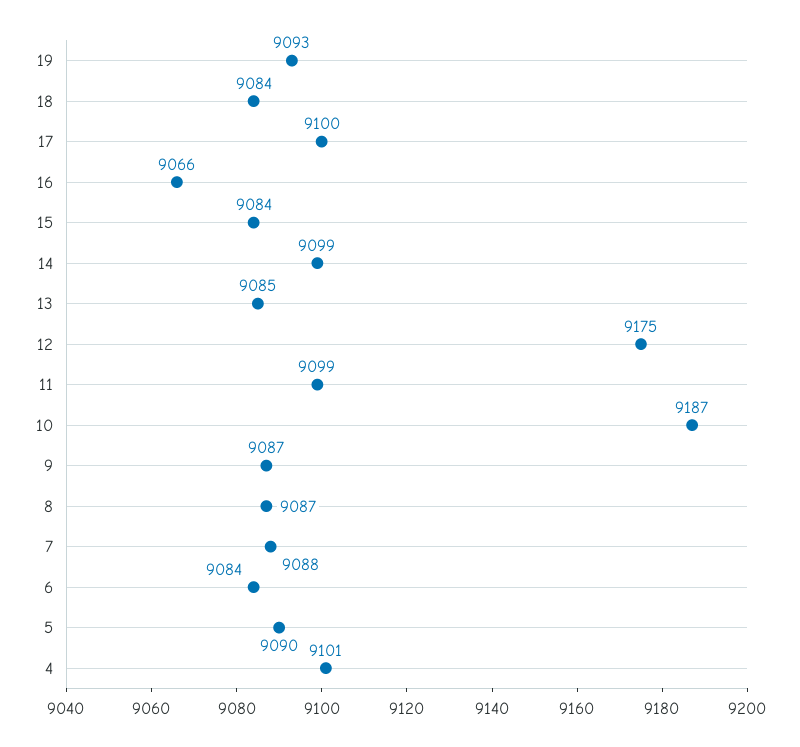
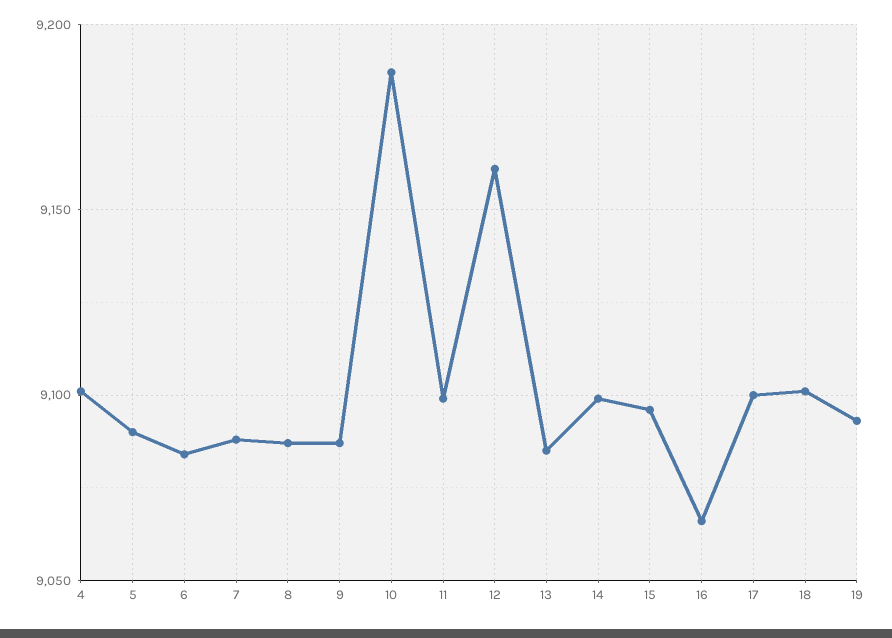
18: 9084 -> 9100
15: 9084 -> 9095
12: 9175 -> 9160

